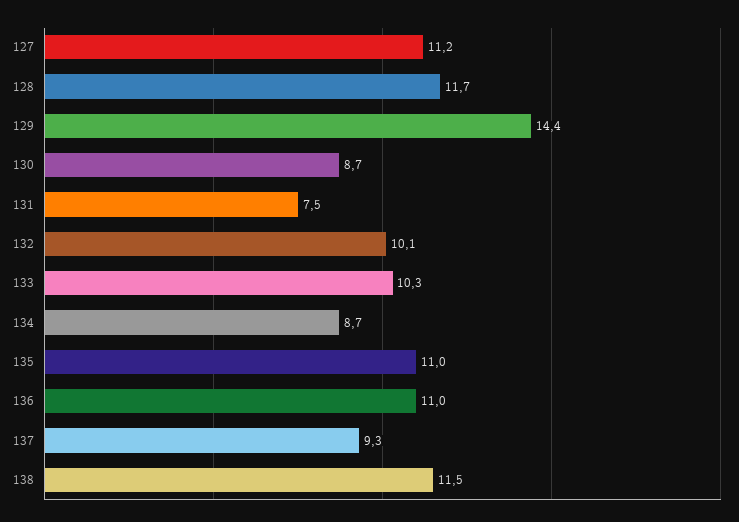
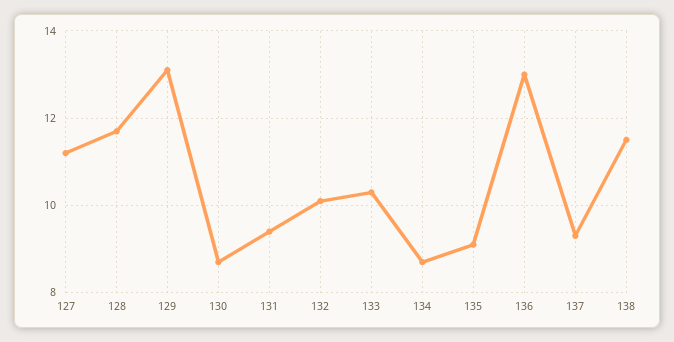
129: 14.4 -> 13
131: 7.5 -> 9.5
135: 11 -> 9
136: 11 -> 13

